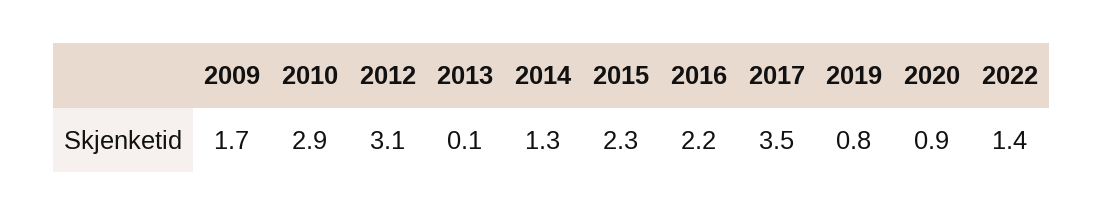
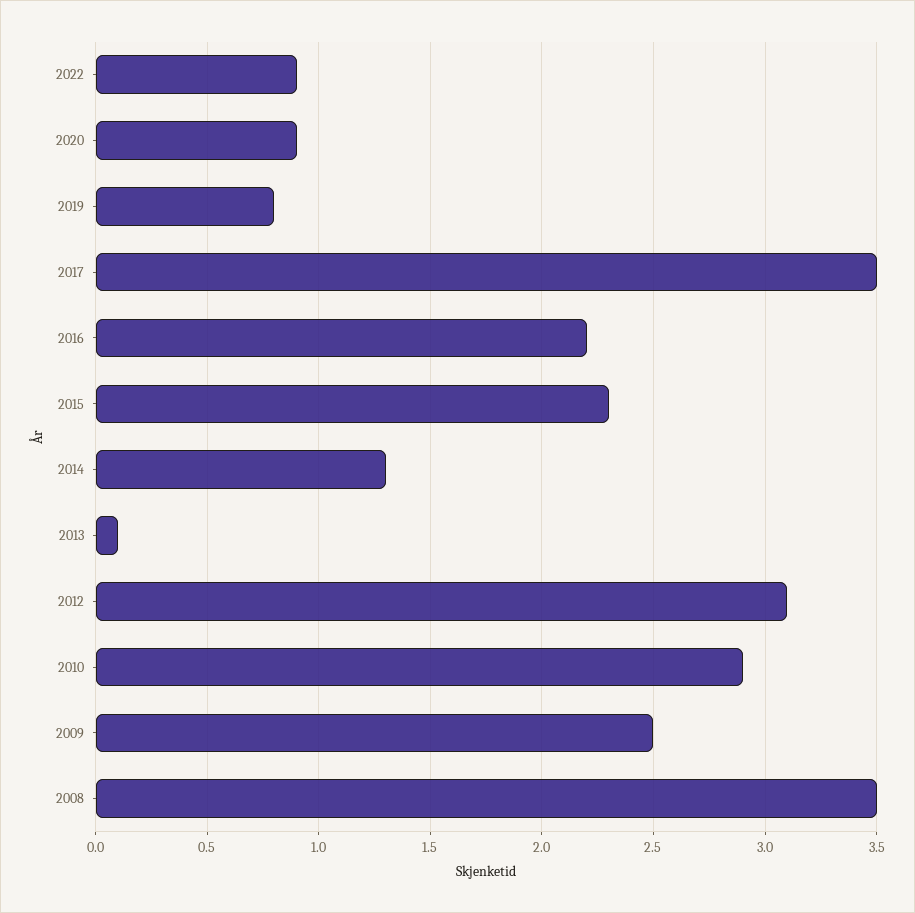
2009: 1.7 -> 2.5
2022: 1.4 -> 0.9
2008: none -> 3.5

